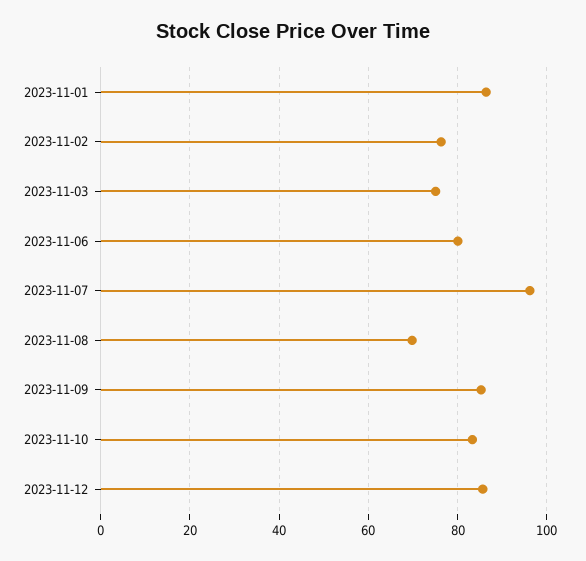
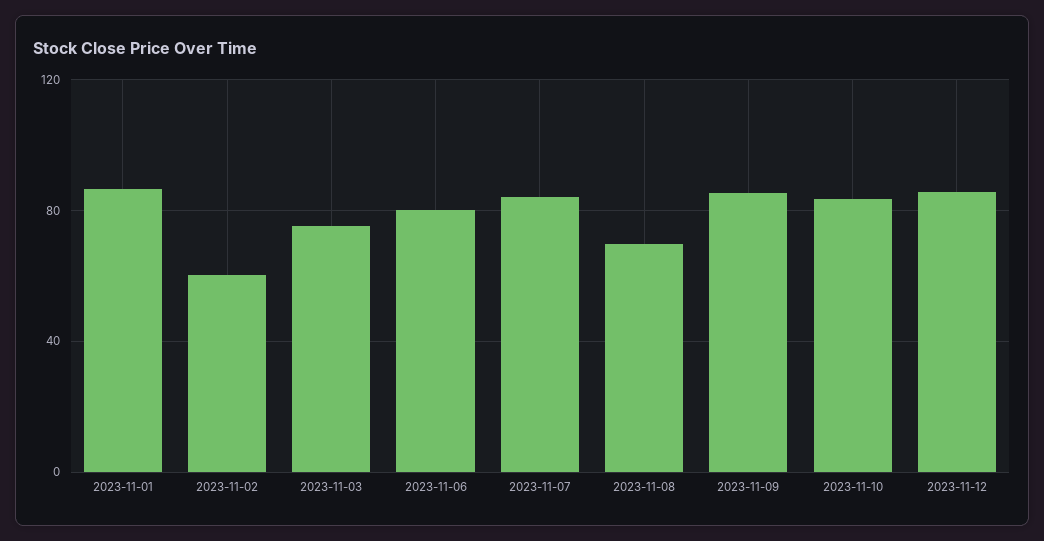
2023-11-02: 76 -> 60
2023-11-07: 96 -> 85

